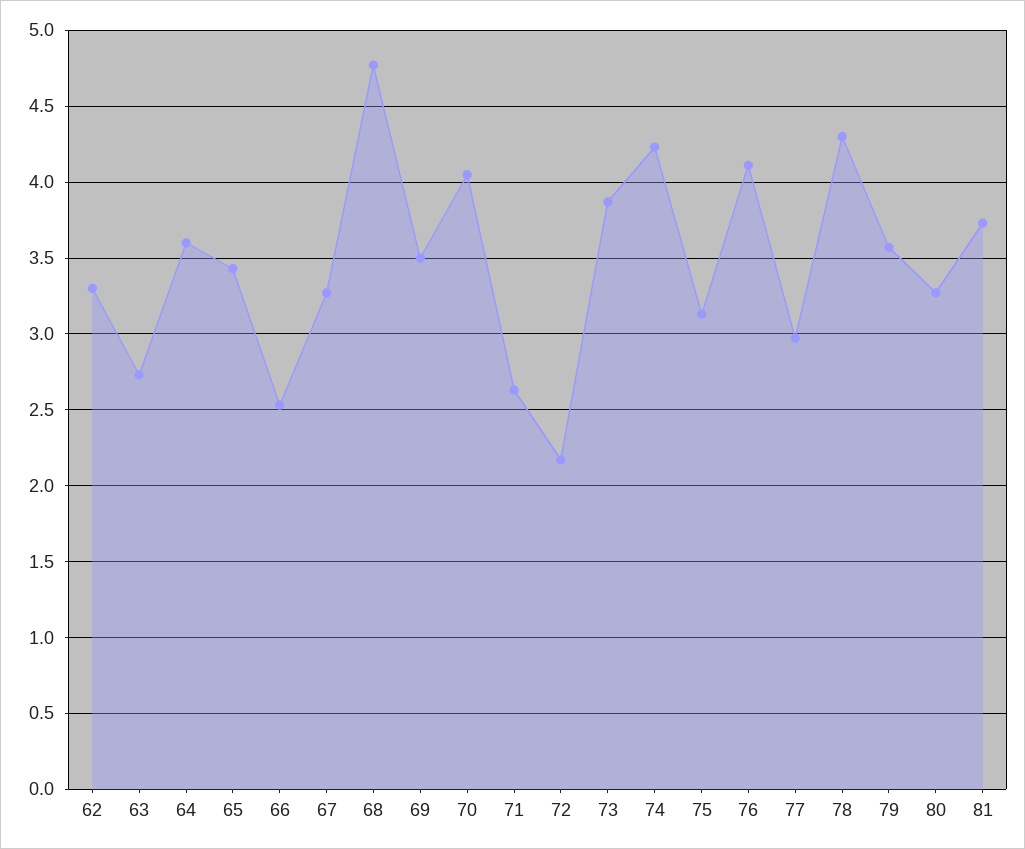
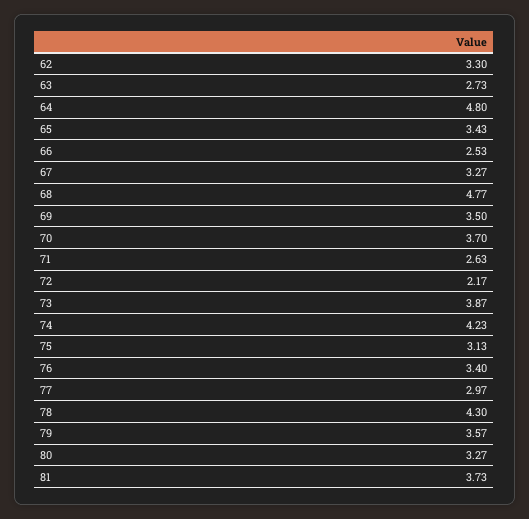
64: 3.6 -> 4.8
70: 4.05 -> 3.7
76: 4.1 -> 3.4

